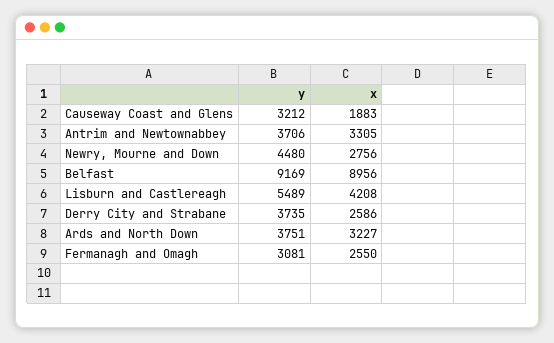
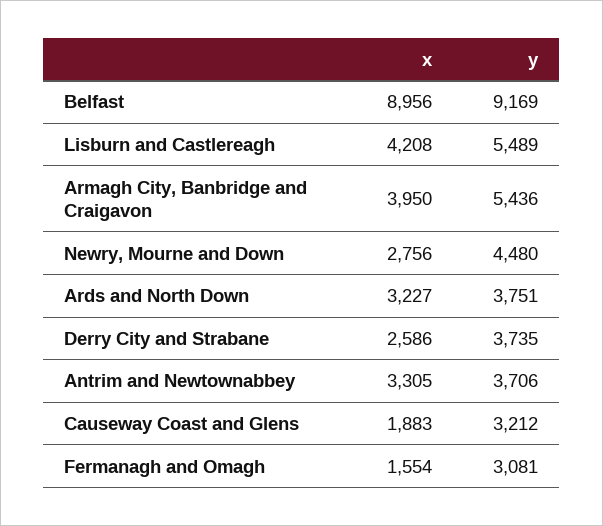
x, Fermanagh and Omagh: 2550 -> 1554
x, Armagh City, Banbridge and Craigavon: none -> 3950
y, Armagh City, Banbridge and Craigavon: none -> 5436

